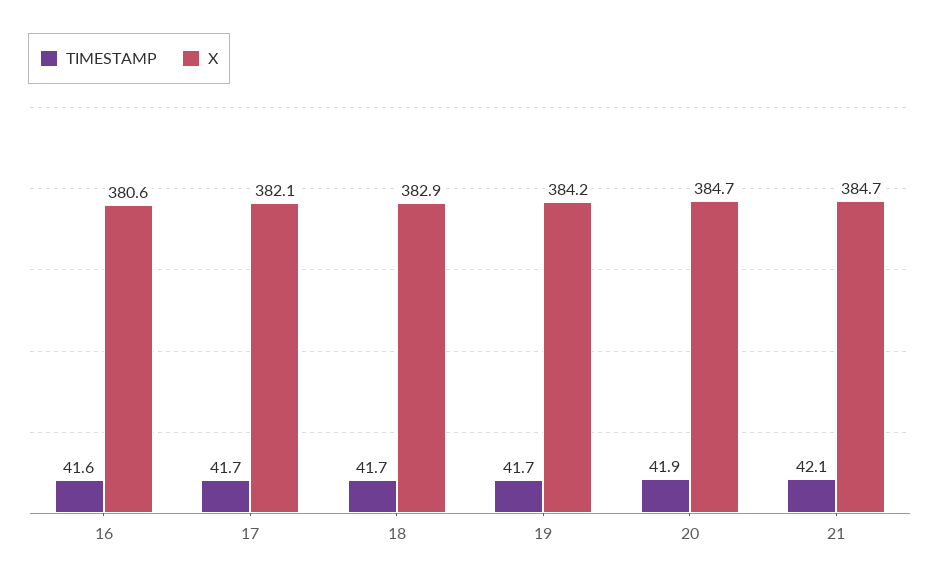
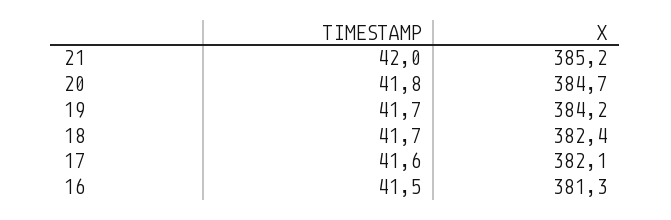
TIMESTAMP, 16: 41.6 -> 41.5
X, 16: 380.6 -> 381.3
TIMESTAMP, 17: 41.7 -> 41.6
X, 18: 382.9 -> 382.4
TIMESTAMP, 20: 41.9 -> 41.8
TIMESTAMP, 21: 42.1 -> 42
X, 21: 384.7 -> 385.2

